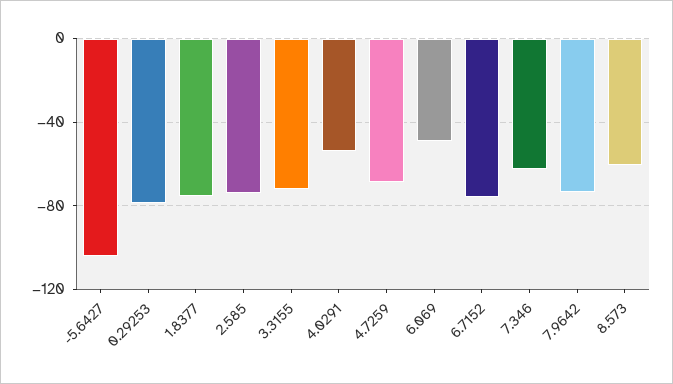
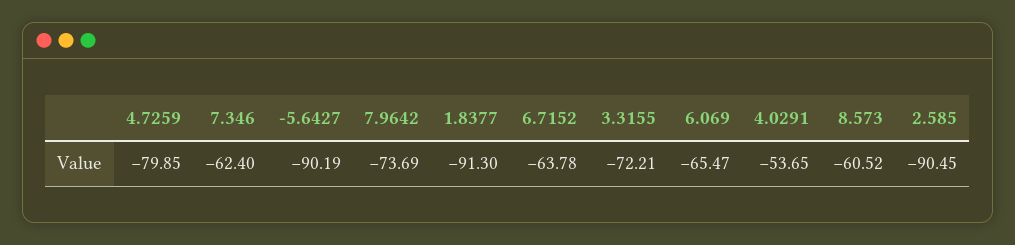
-5.6427: -105 -> -90.19
0.29253: -80 -> none
1.8377: -75 -> -91.3
2.585: -75 -> -90.45
4.7259: -70 -> -79.85
6.069: -50 -> -65.47
6.7152: -75 -> -63.78

